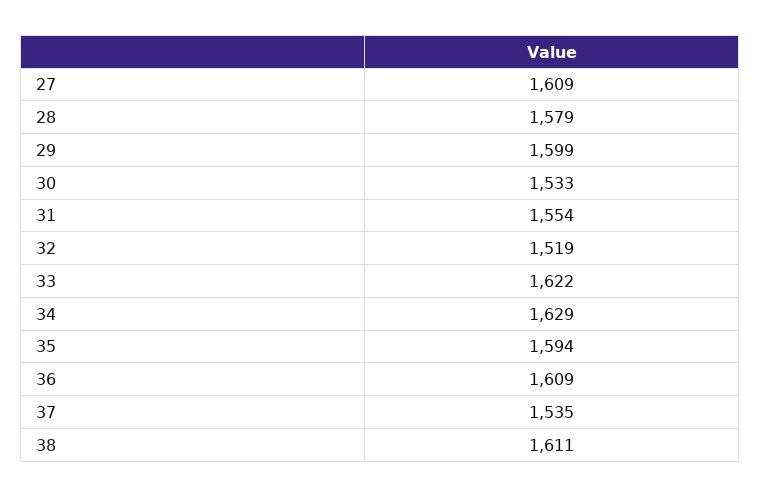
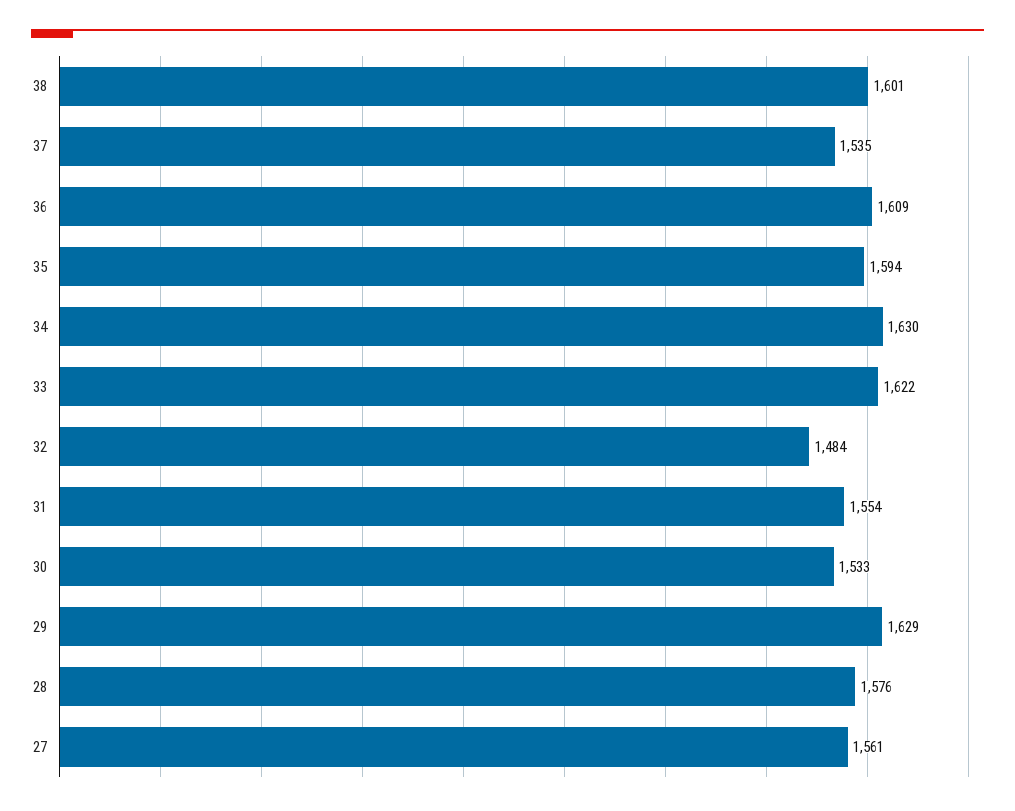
27: 1609 -> 1561
28: 1579 -> 1576
29: 1599 -> 1629
32: 1519 -> 1484
34: 1629 -> 1630
38: 1611 -> 1601

